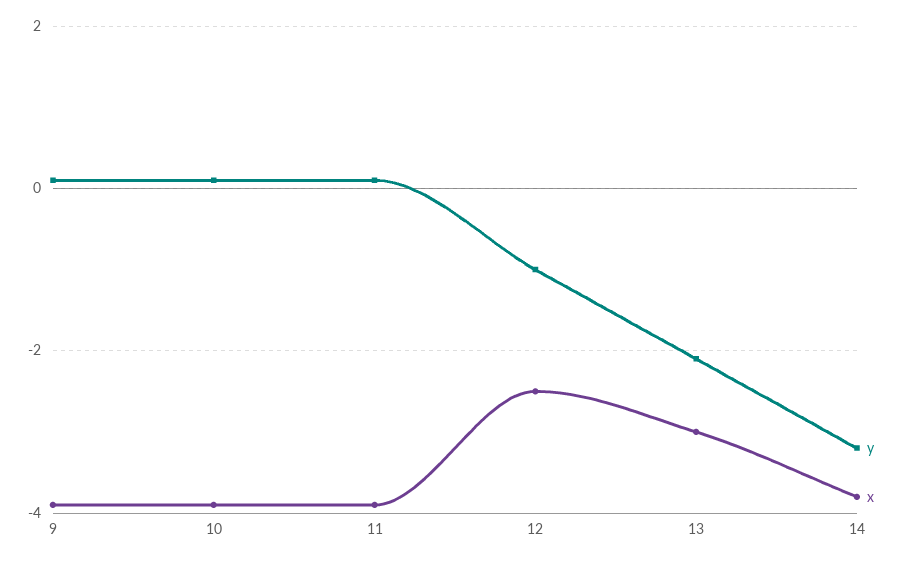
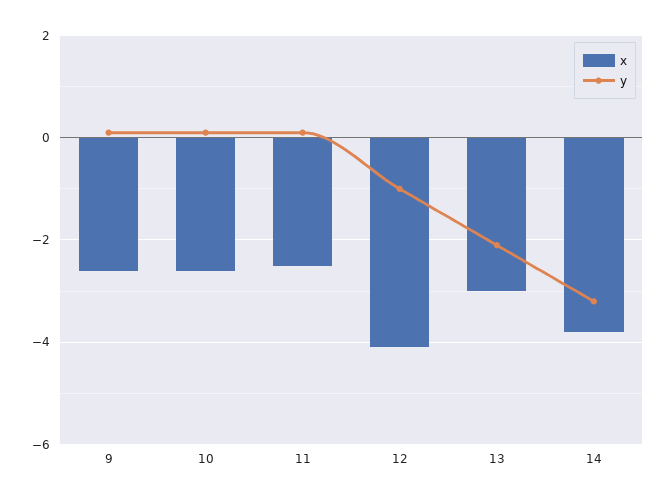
x, 9: -4 -> -2.5
x, 10: -4 -> -2.5
x, 11: -4 -> -2.5
x, 12: -2.5 -> -4

